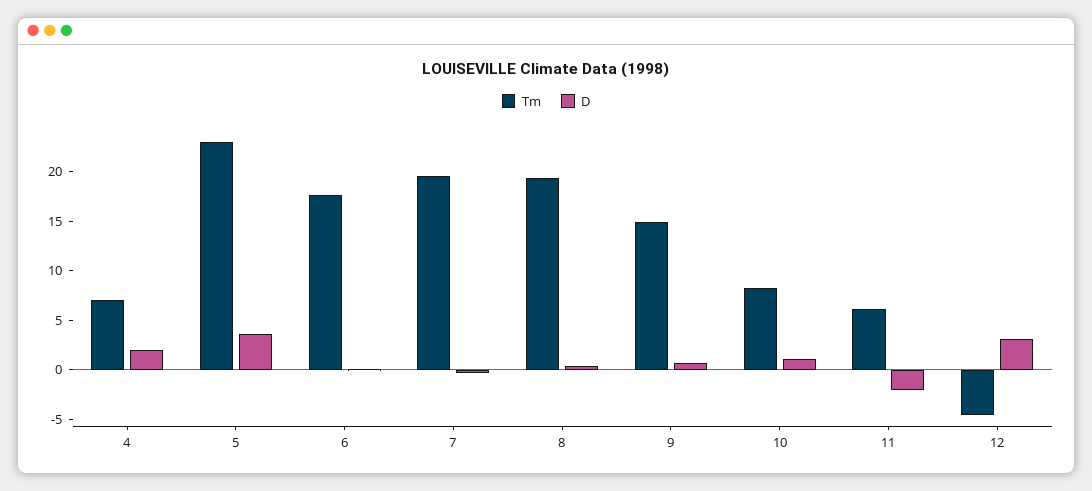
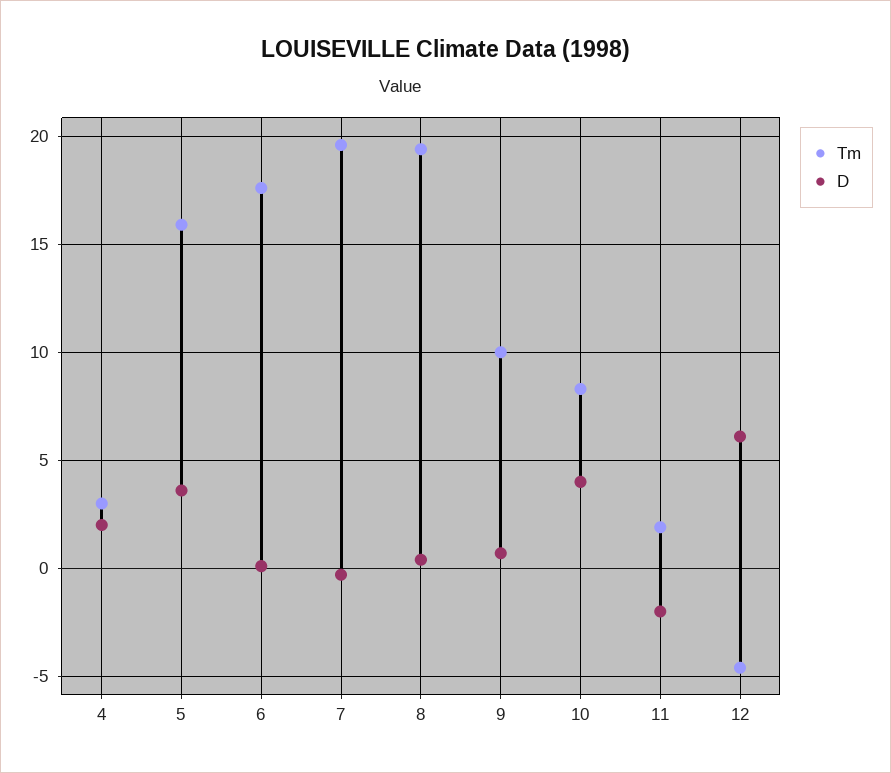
Tm, 4: 7 -> 3
Tm, 5: 23 -> 16
Tm, 9: 15 -> 10
D, 10: 1 -> 4
Tm, 11: 6 -> 2
D, 12: 3 -> 6

